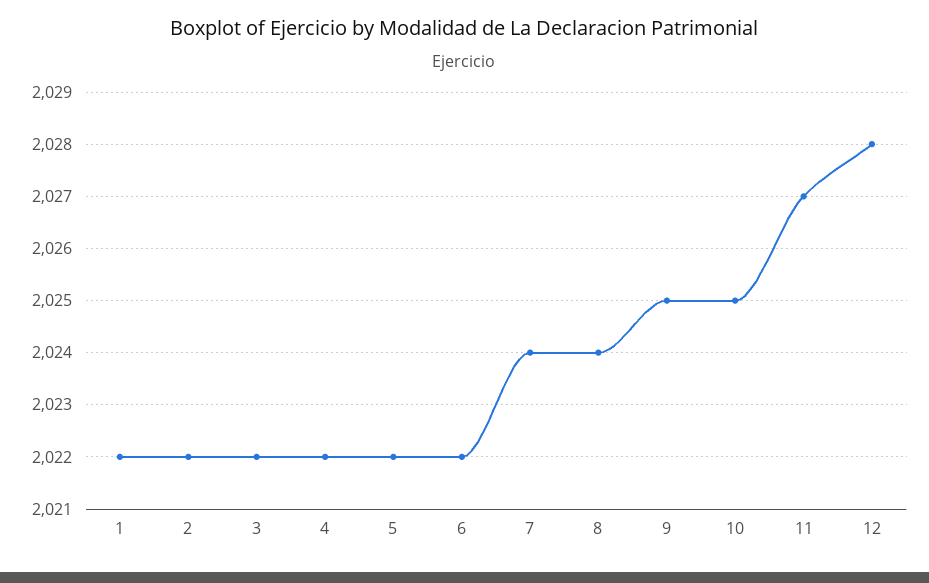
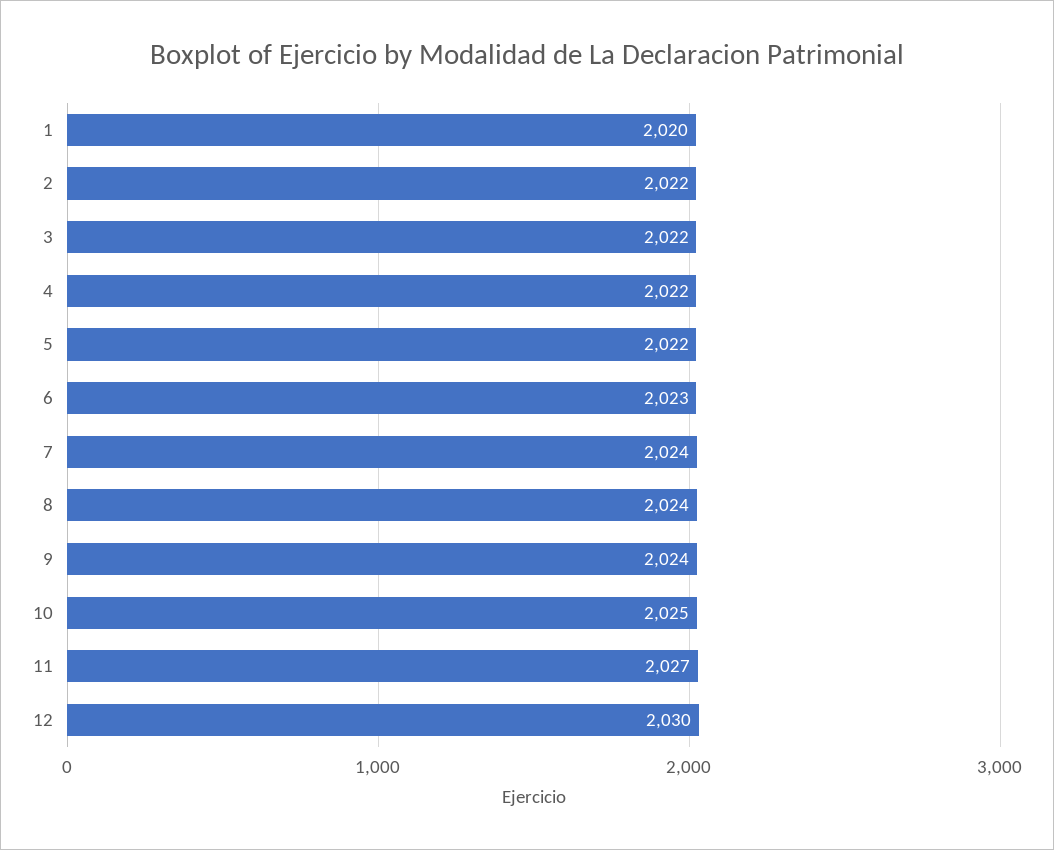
1: 2022 -> 2020
6: 2022 -> 2023
9: 2025 -> 2024
12: 2028 -> 2030

